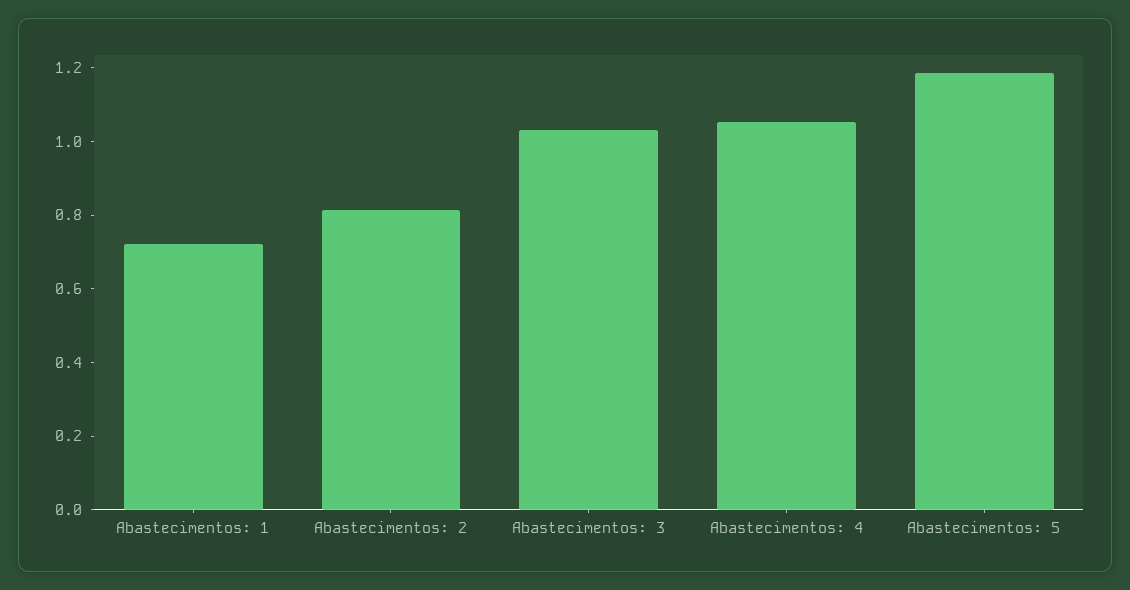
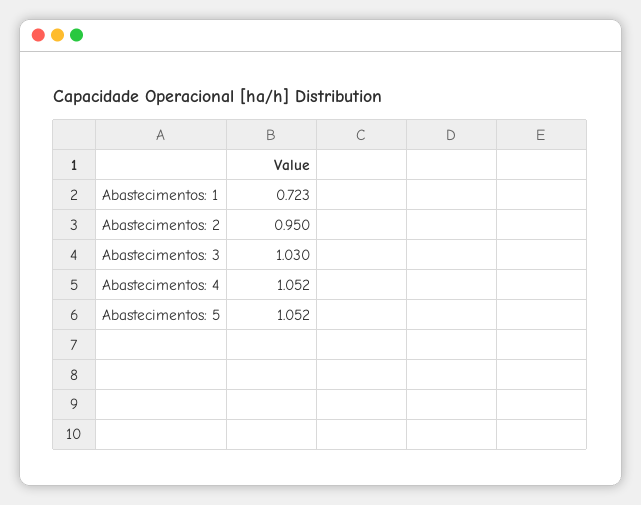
Abastecimentos: 2: 0.8 -> 0.95
Abastecimentos: 5: 1.2 -> 1.052

